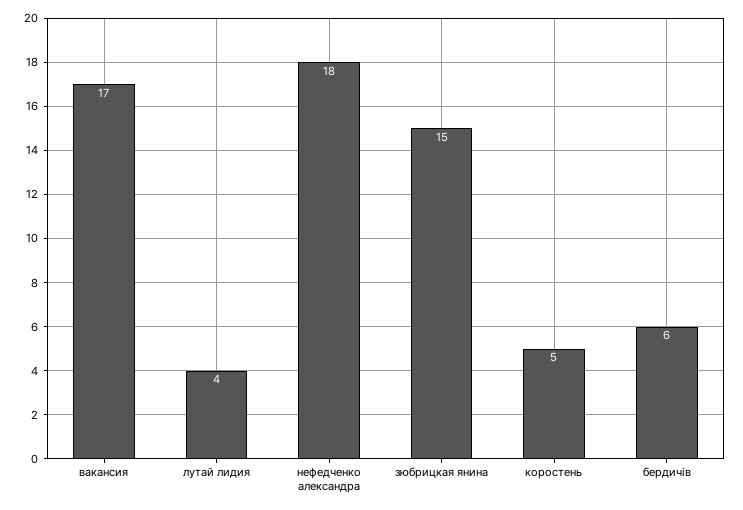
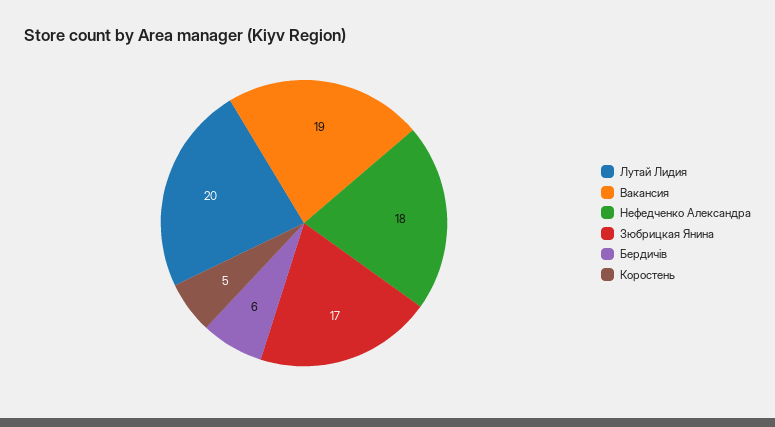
вакансия: 17 -> 19
лутай лидия: 4 -> 20
зюбрицкая янина: 15 -> 17

